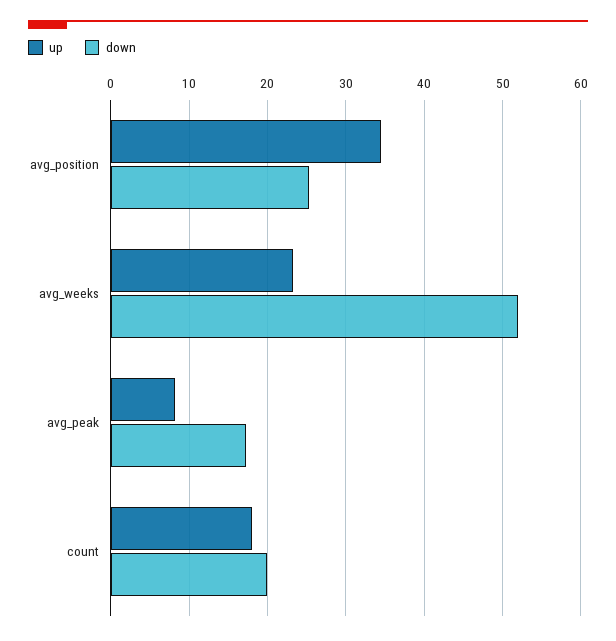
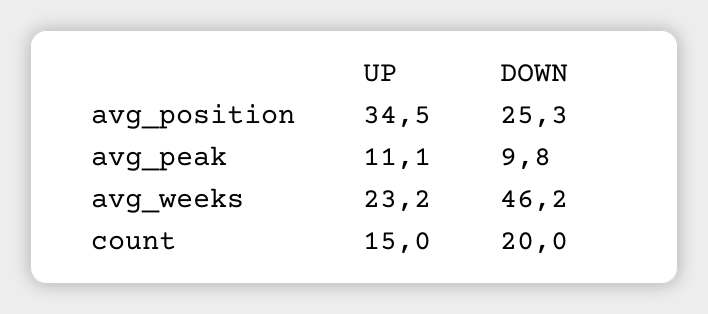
down, avg_weeks: 52 -> 46.2
up, avg_peak: 8 -> 11.1
down, avg_peak: 17 -> 9.8
up, count: 18 -> 15

